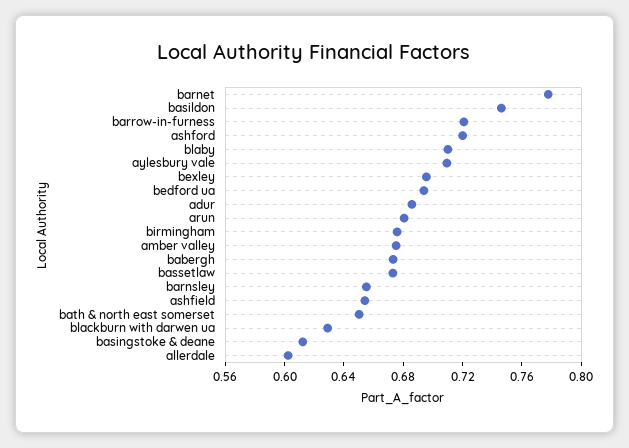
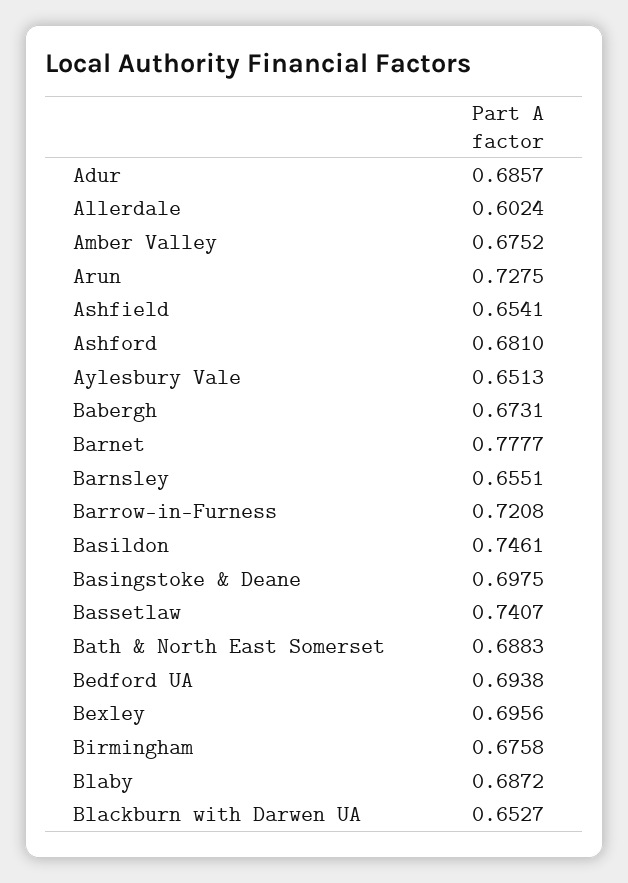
ashford: 0.72 -> 0.681
blaby: 0.71 -> 0.6872
aylesbury vale: 0.71 -> 0.6513
arun: 0.68 -> 0.7275
bassetlaw: 0.67 -> 0.7407
bath & north east somerset: 0.65 -> 0.6883
blackburn with darwen ua: 0.63 -> 0.6527
basingstoke & deane: 0.61 -> 0.6975

